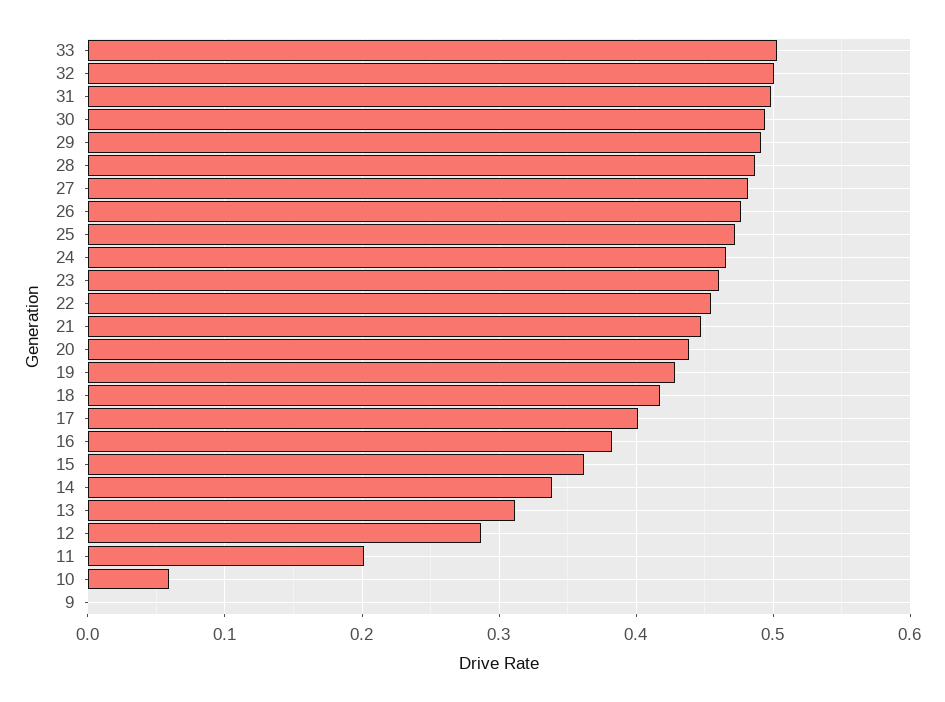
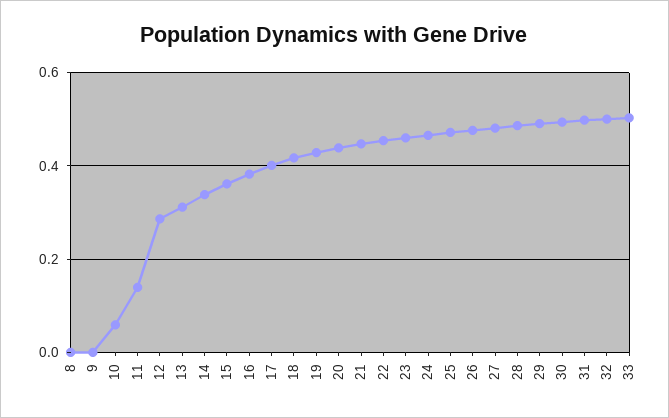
11: 0.2 -> 0.14
8: none -> 0

